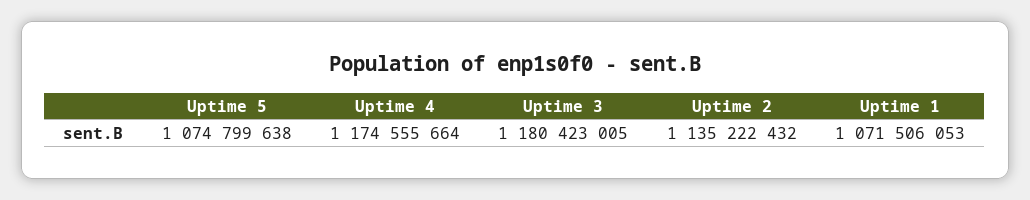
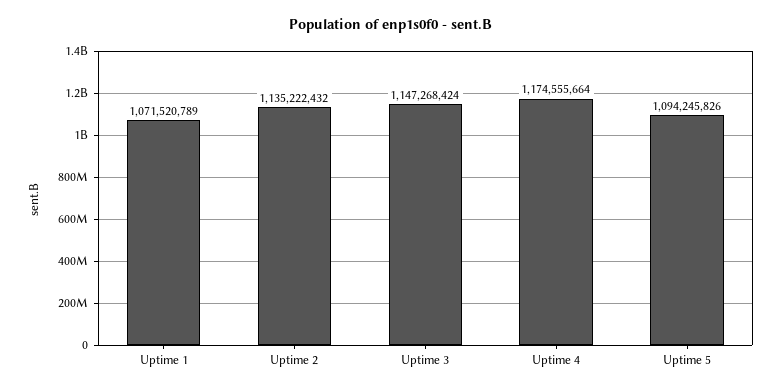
Uptime 5: 1074799638 -> 1094245826
Uptime 3: 1180423005 -> 1147268424
Uptime 1: 1071506053 -> 1071520789

